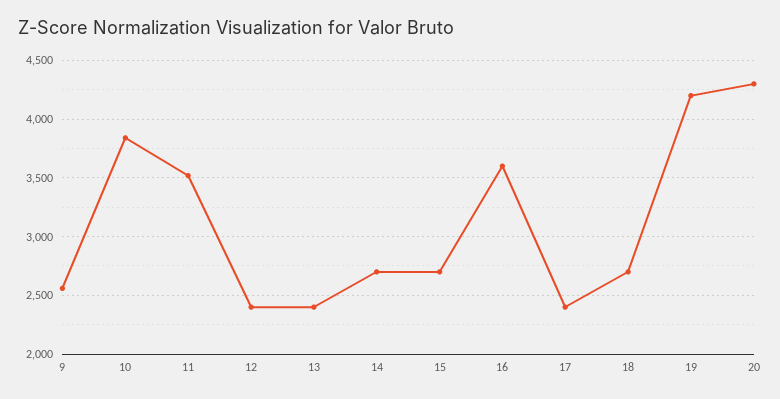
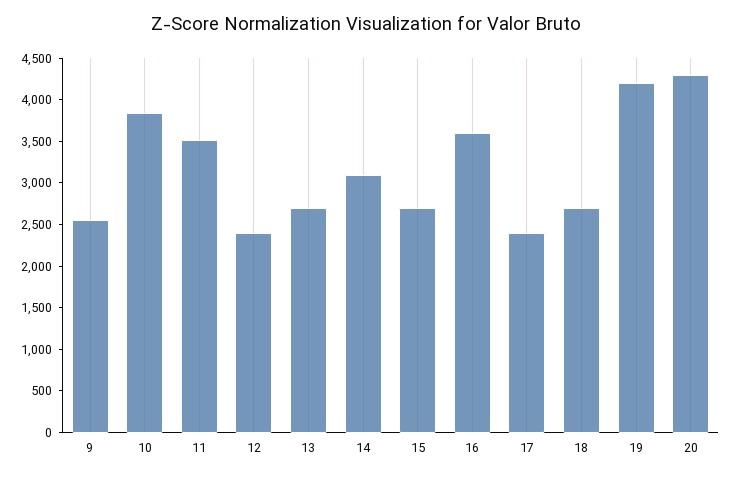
13: 2400 -> 2700
14: 2700 -> 3100

